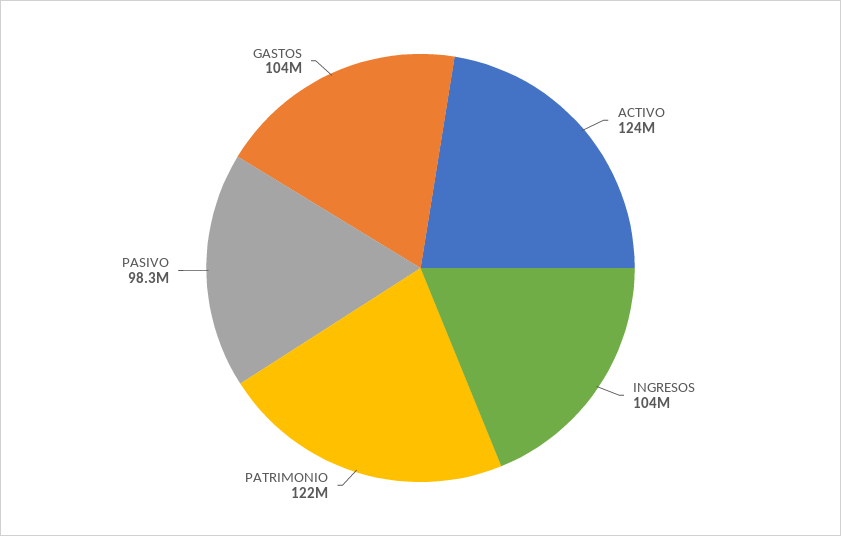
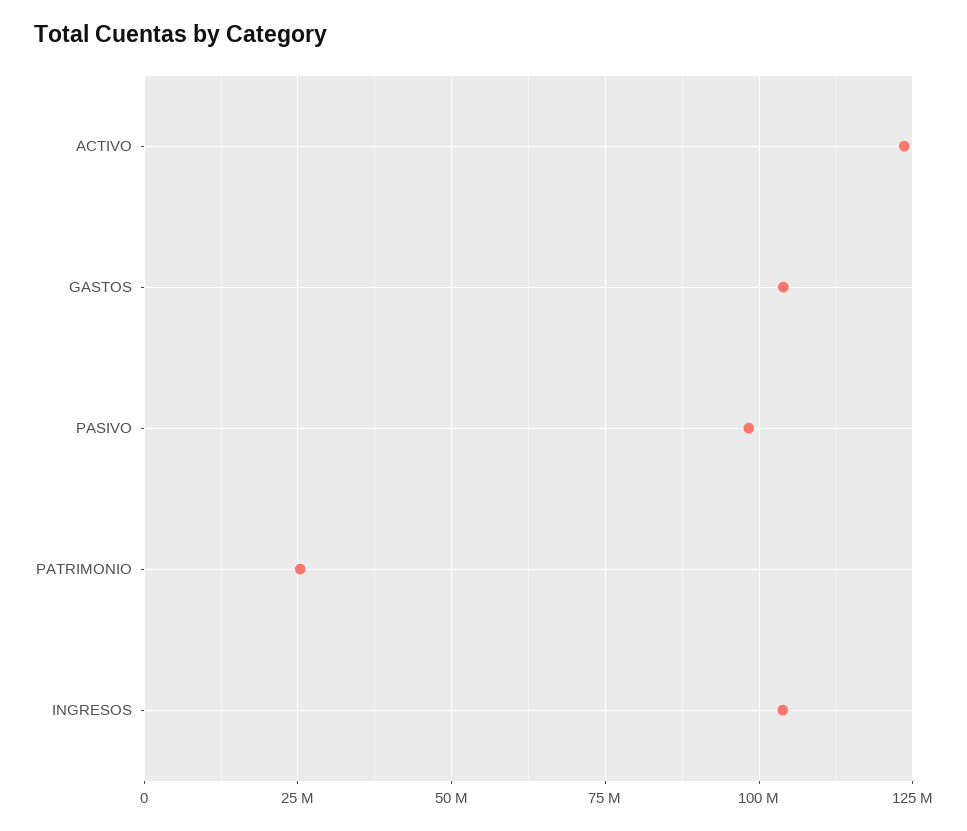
PATRIMONIO: 122000000 -> 25000000

